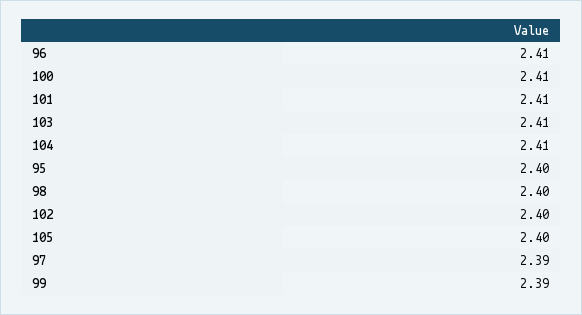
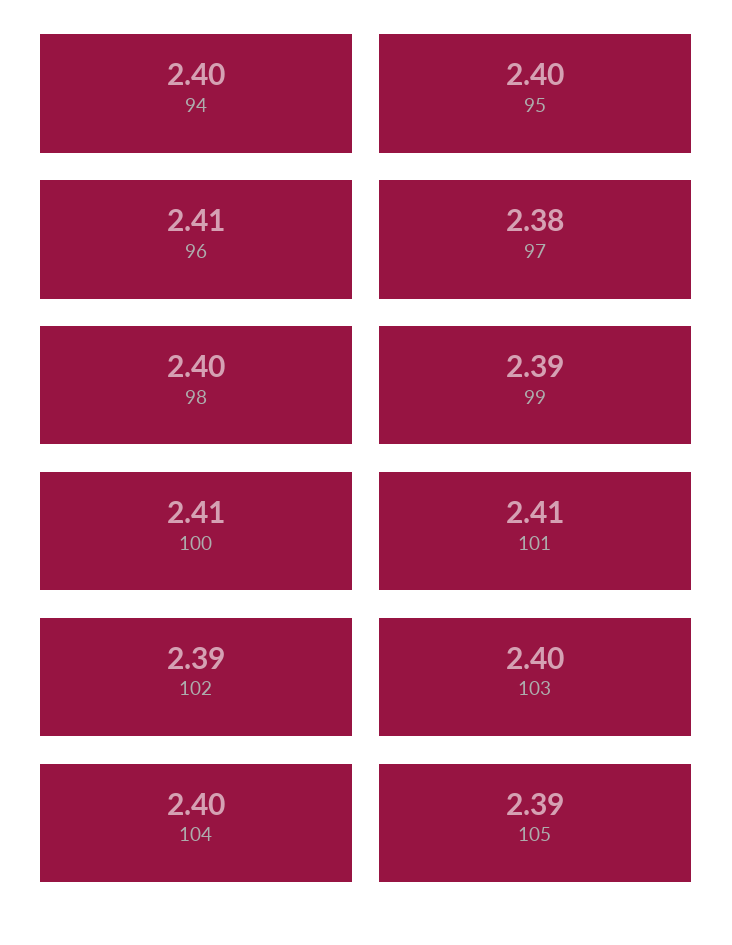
103: 2.41 -> 2.4
104: 2.41 -> 2.4
102: 2.4 -> 2.39
105: 2.4 -> 2.39
97: 2.39 -> 2.38
94: none -> 2.4

